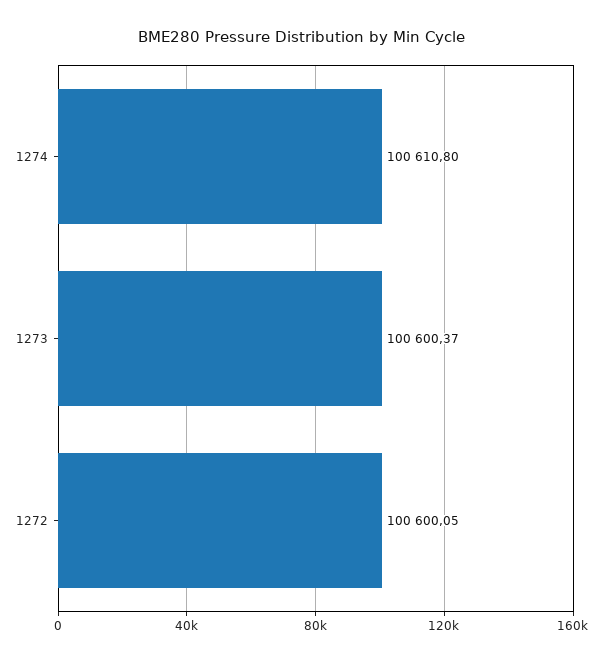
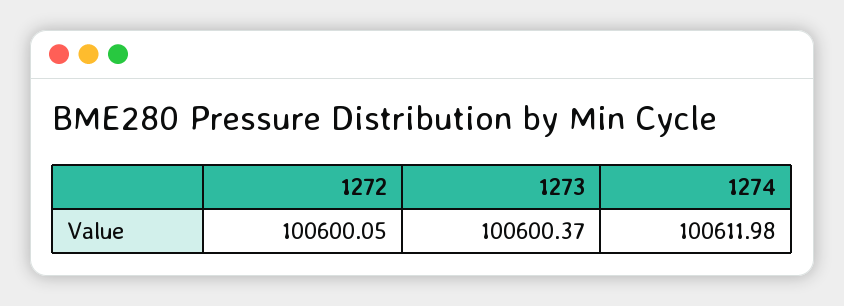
1274: 100610.8 -> 100611.98

